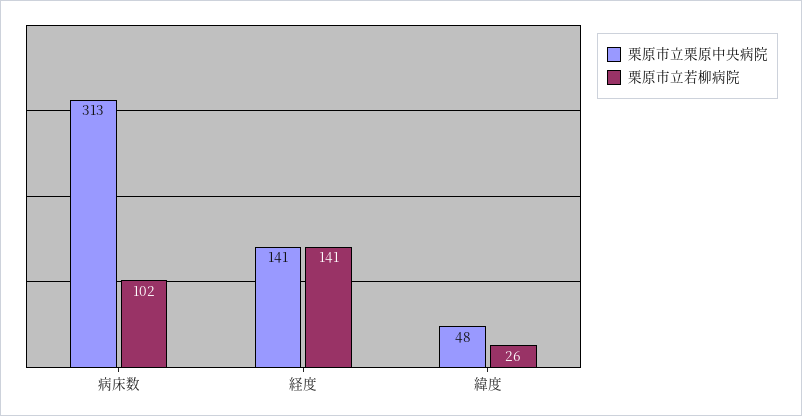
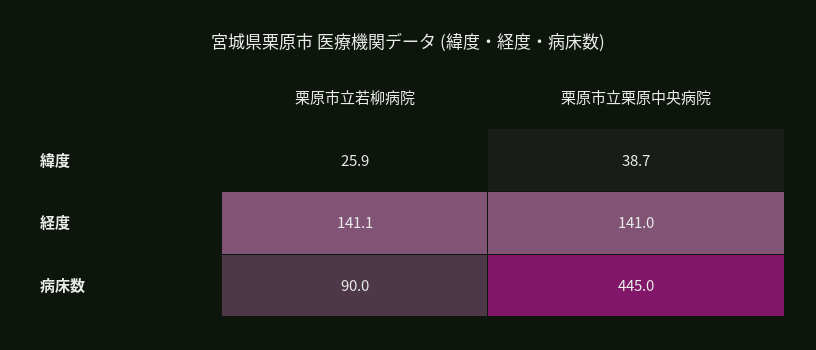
栗原市立栗原中央病院, 病床数: 313 -> 445
栗原市立若柳病院, 病床数: 102 -> 90
栗原市立栗原中央病院, 緯度: 48 -> 38.7

